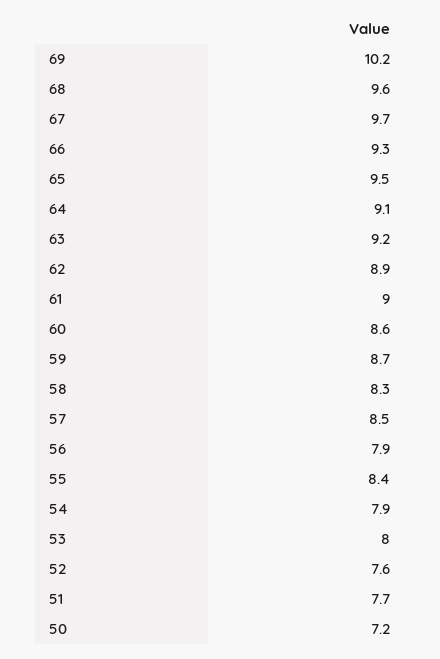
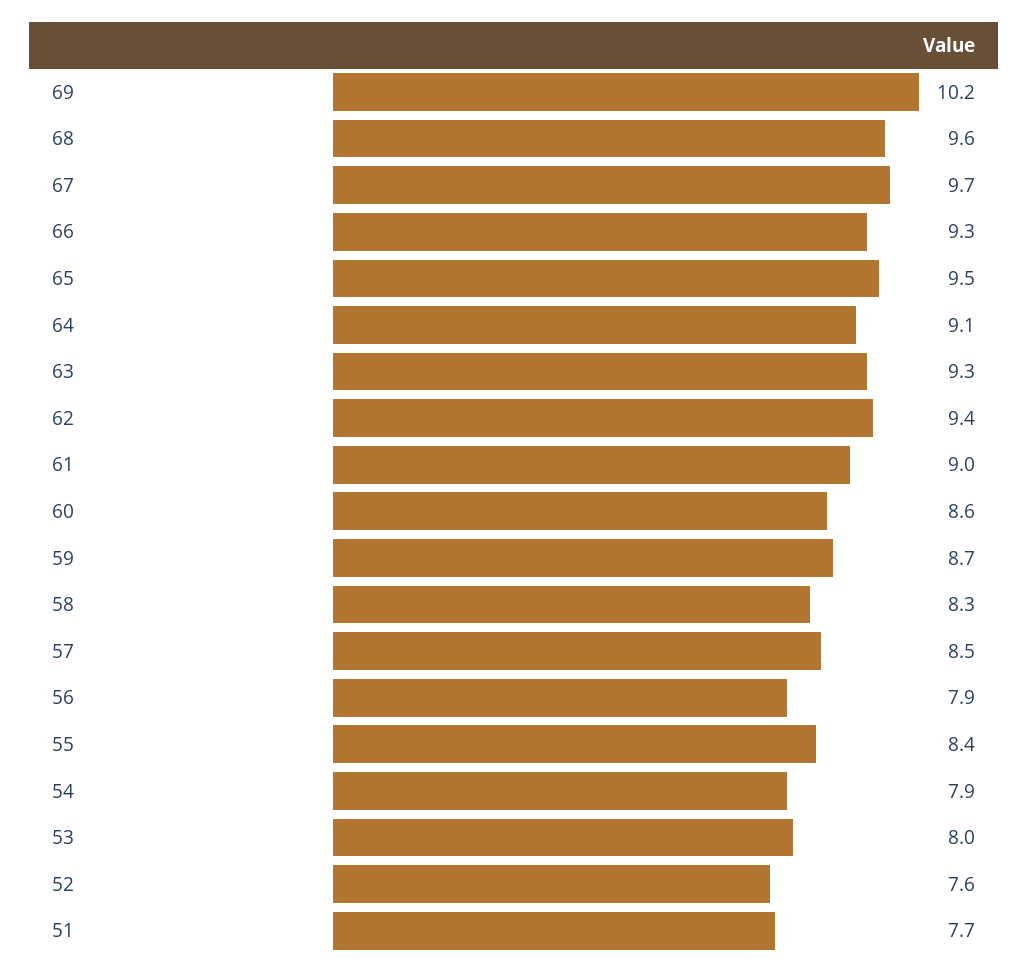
63: 9.2 -> 9.3
62: 8.9 -> 9.4
50: 7.2 -> none

